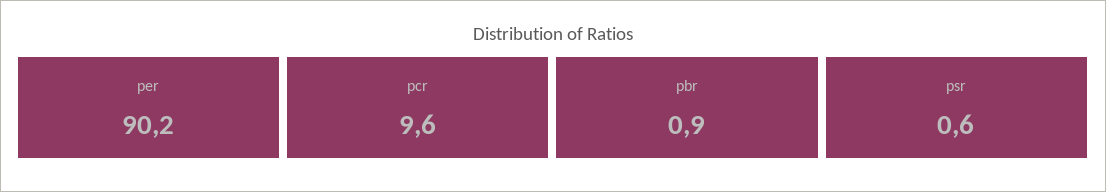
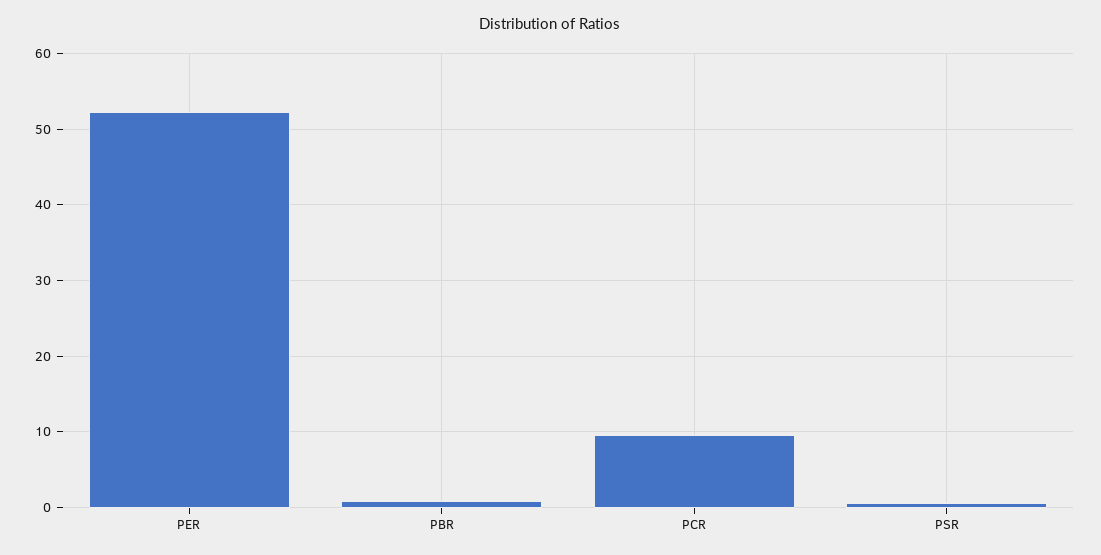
per: 90.2 -> 52

